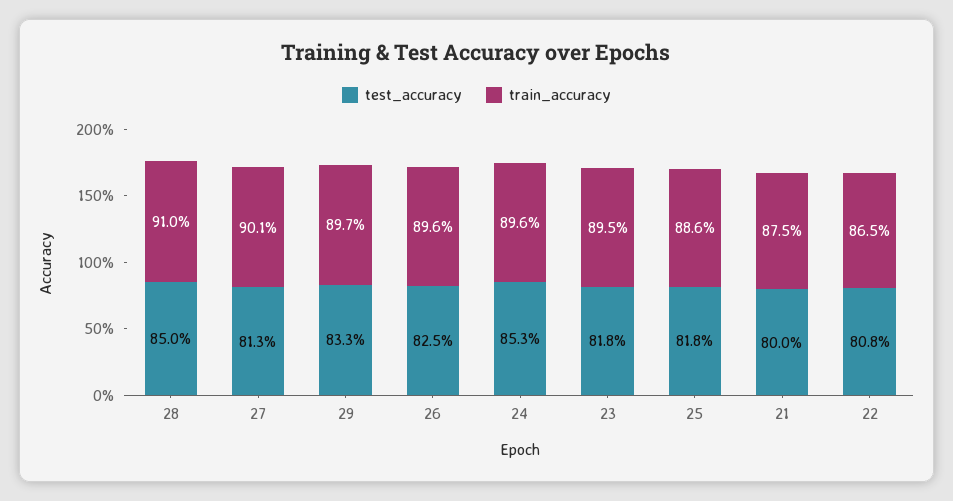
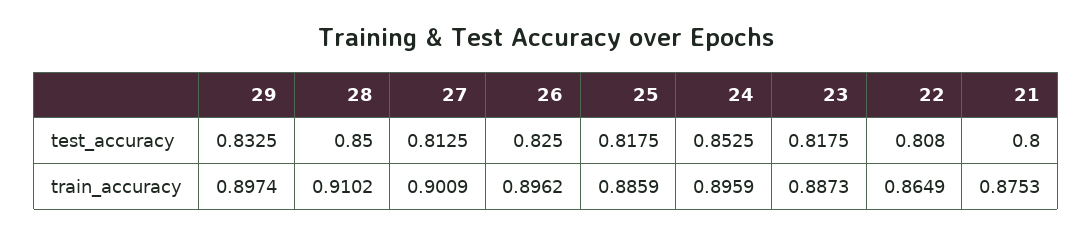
train_accuracy, 23: 0.895 -> 0.8873

